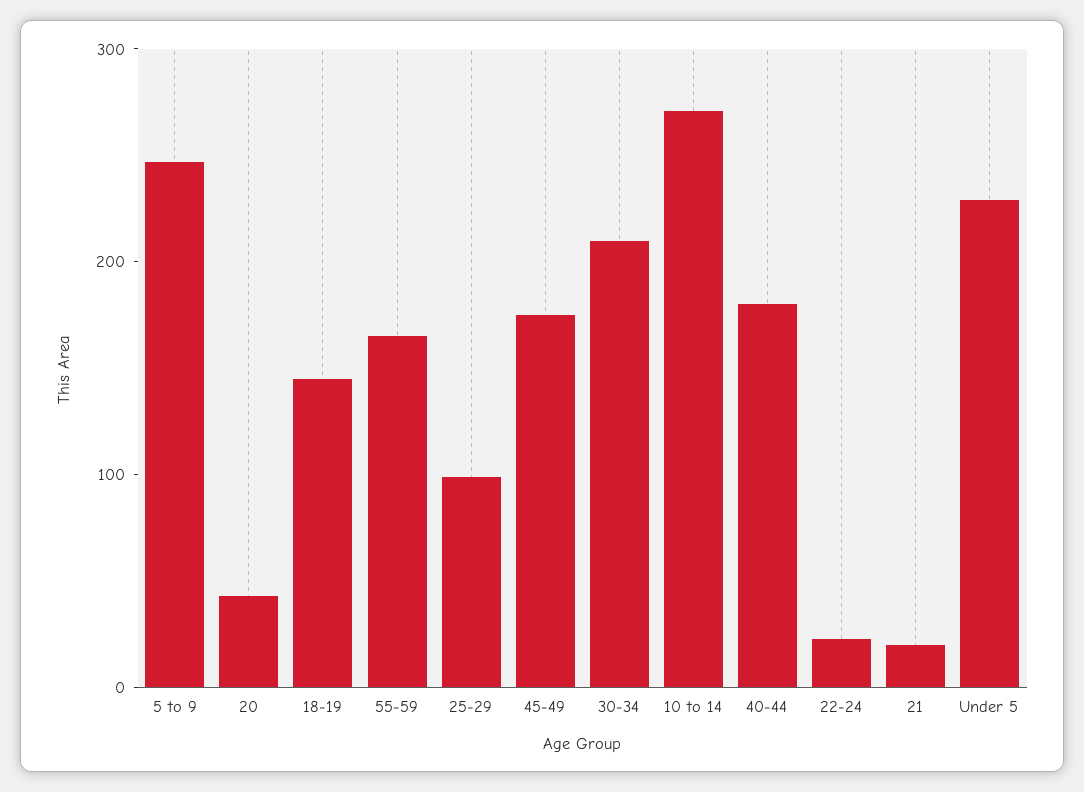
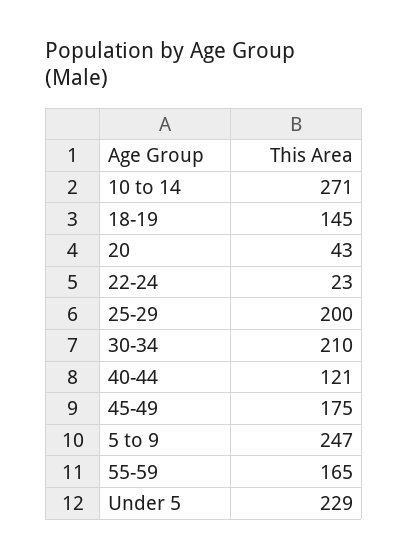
25-29: 100 -> 200
40-44: 180 -> 121
21: 20 -> none

